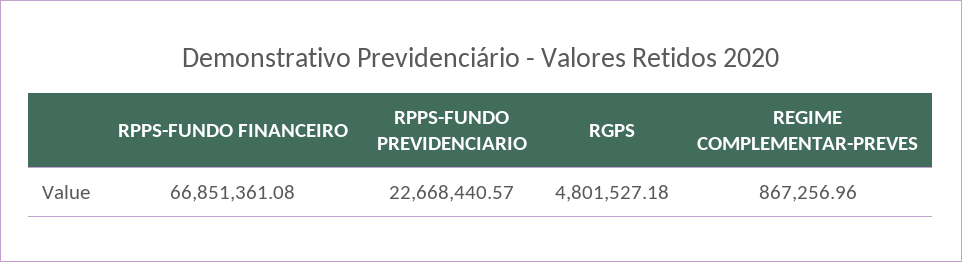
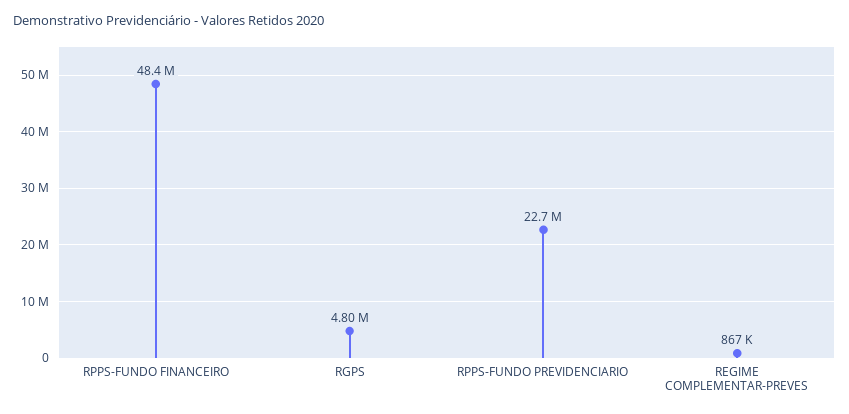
RPPS-FUNDO FINANCEIRO: 66851361.08 -> 48400000

